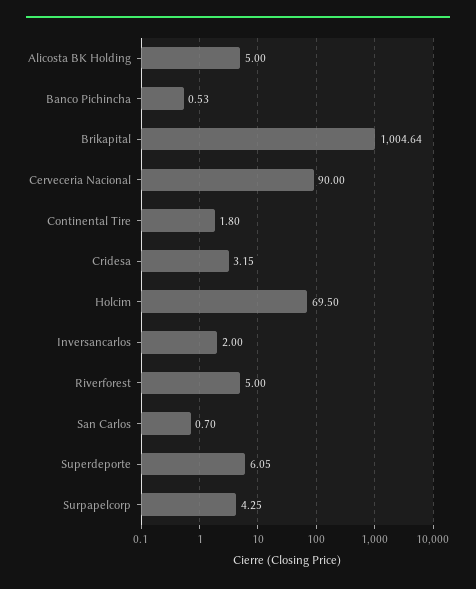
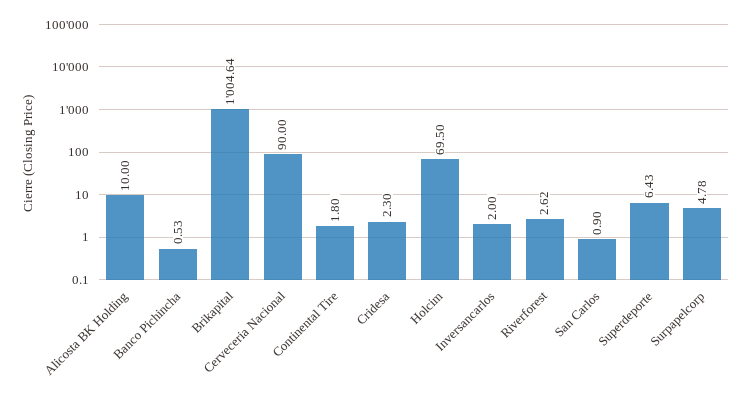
Alicosta BK Holding: 5 -> 10
Cridesa: 3.15 -> 2.3
Riverforest: 5 -> 2.62
San Carlos: 0.7 -> 0.9
Superdeporte: 6.05 -> 6.43
Surpapelcorp: 4.25 -> 4.78

